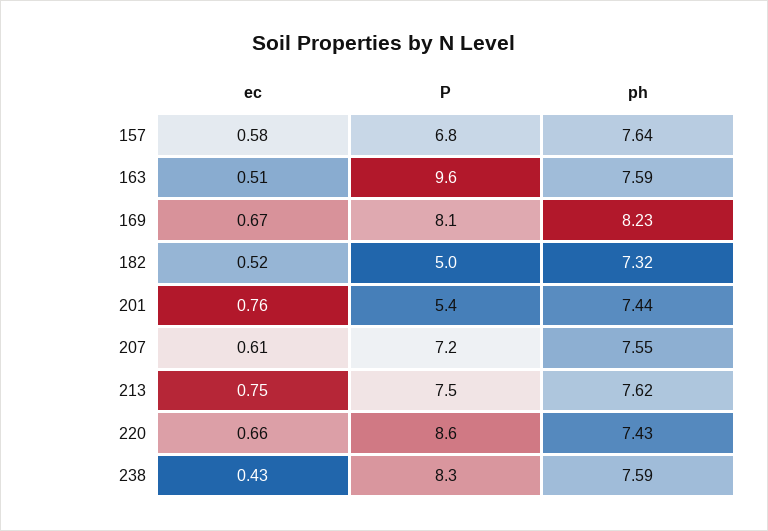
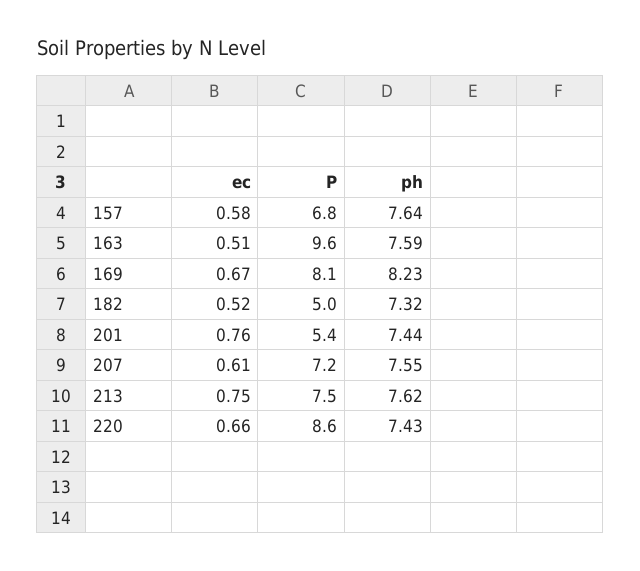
ec, 238: 0.43 -> none
P, 238: 8.3 -> none
ph, 238: 7.59 -> none

